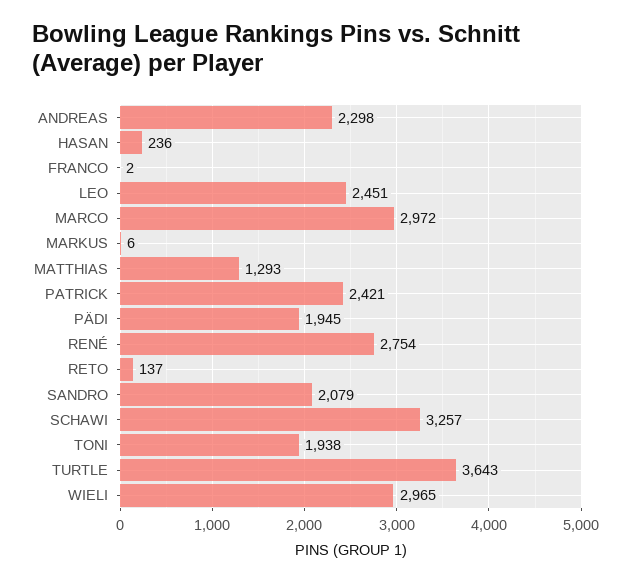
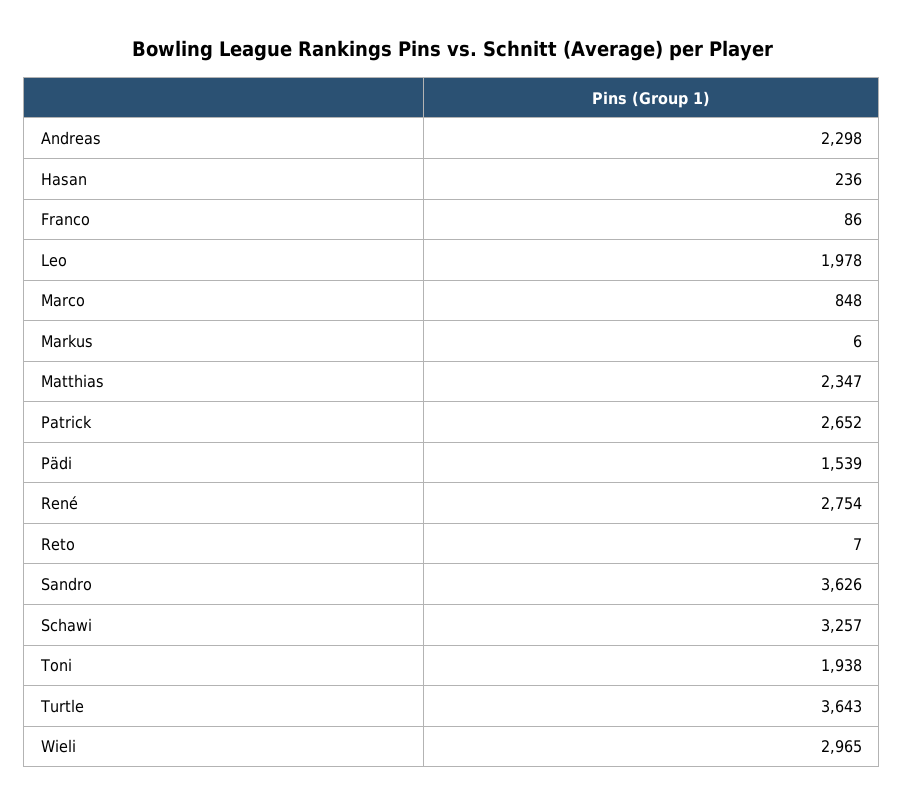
FRANCO: 2 -> 86
LEO: 2451 -> 1978
MARCO: 2972 -> 848
MATTHIAS: 1293 -> 2347
PATRICK: 2421 -> 2652
PÄDI: 1945 -> 1539
RETO: 137 -> 7
SANDRO: 2079 -> 3626

